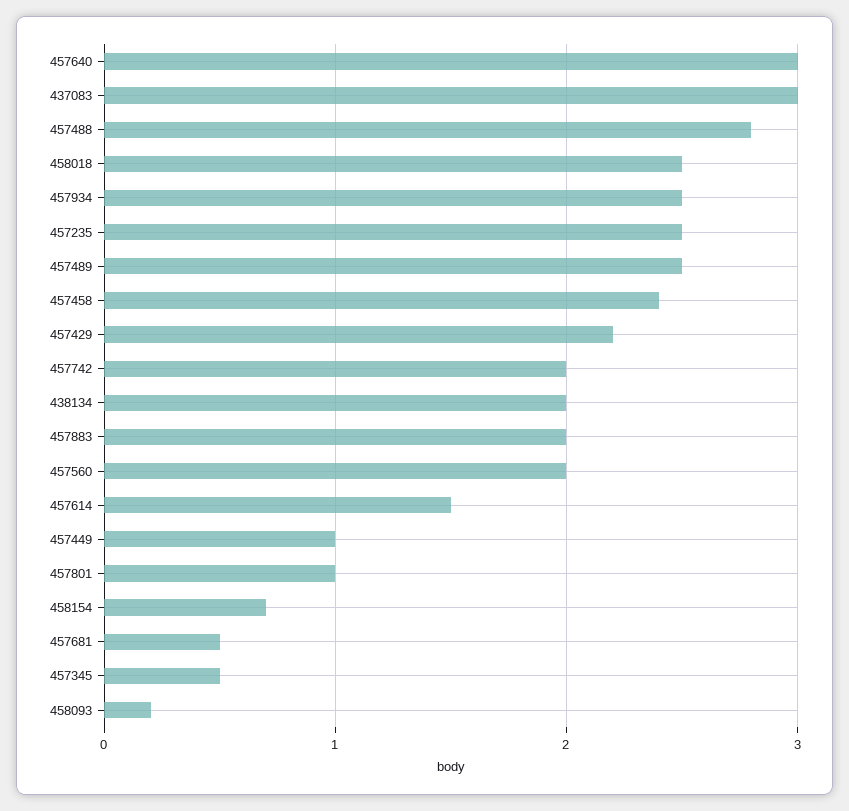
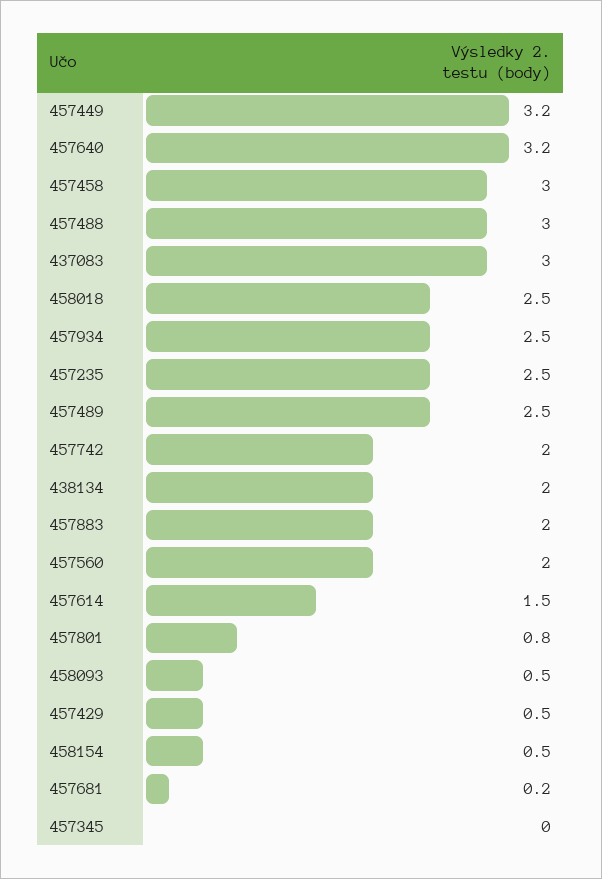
457640: 3 -> 3.2
457488: 2.8 -> 3
457458: 2.4 -> 3
457429: 2.2 -> 0.5
457449: 1 -> 3.2
457801: 1 -> 0.8
458154: 0.7 -> 0.5
457681: 0.5 -> 0.2
457345: 0.5 -> 0
458093: 0.2 -> 0.5

